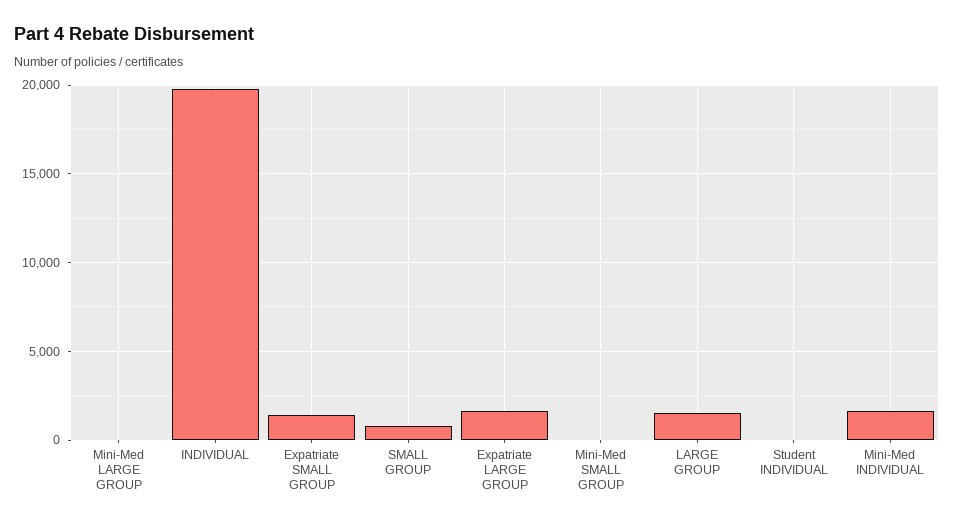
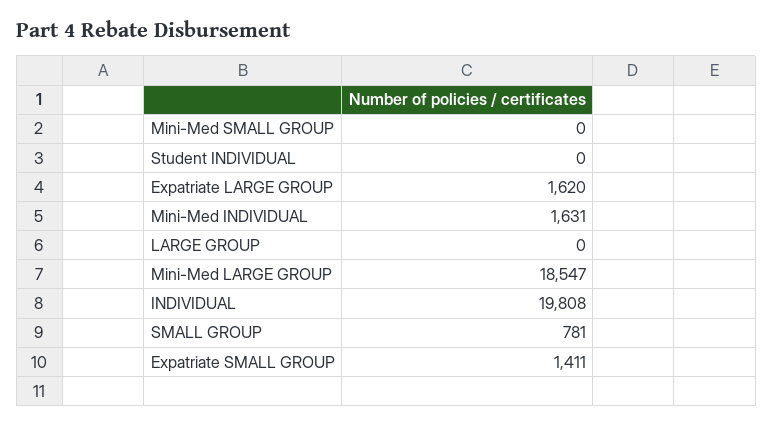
Mini-Med LARGE GROUP: 0 -> 18547
LARGE GROUP: 1500 -> 0

